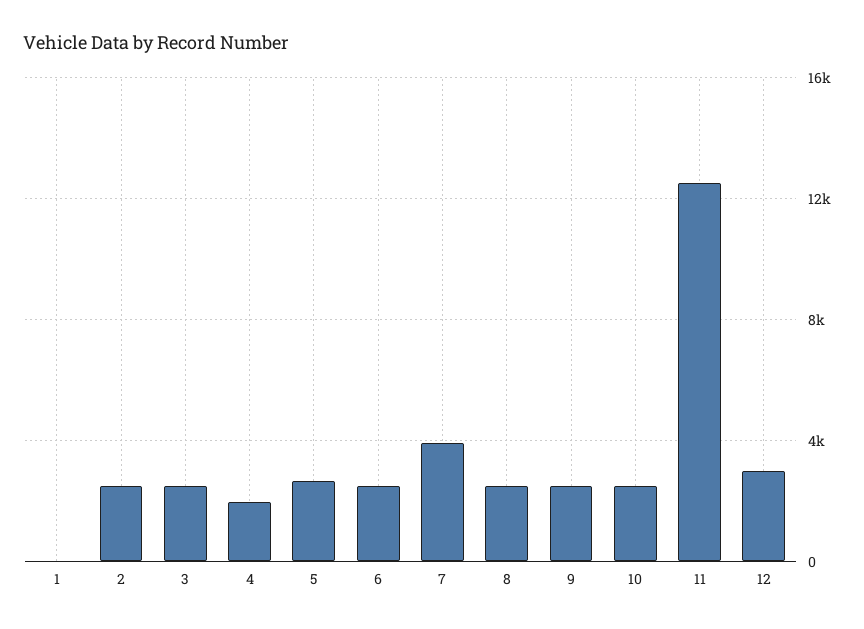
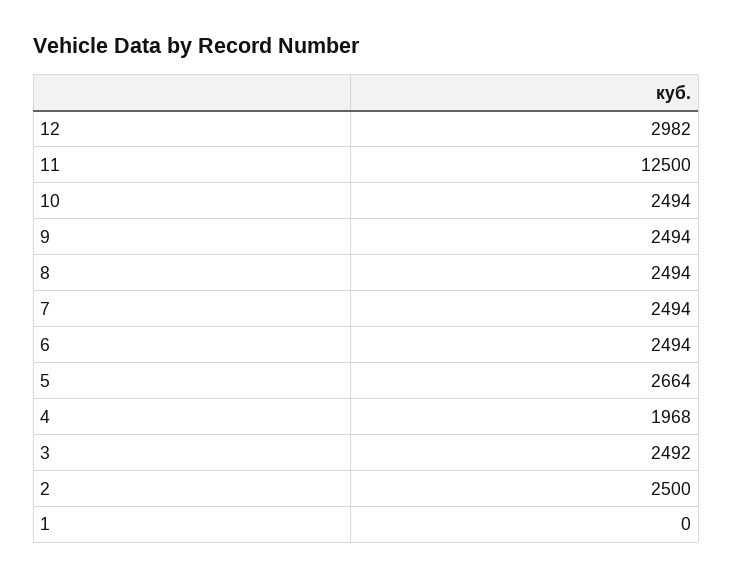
7: 4000 -> 2494

